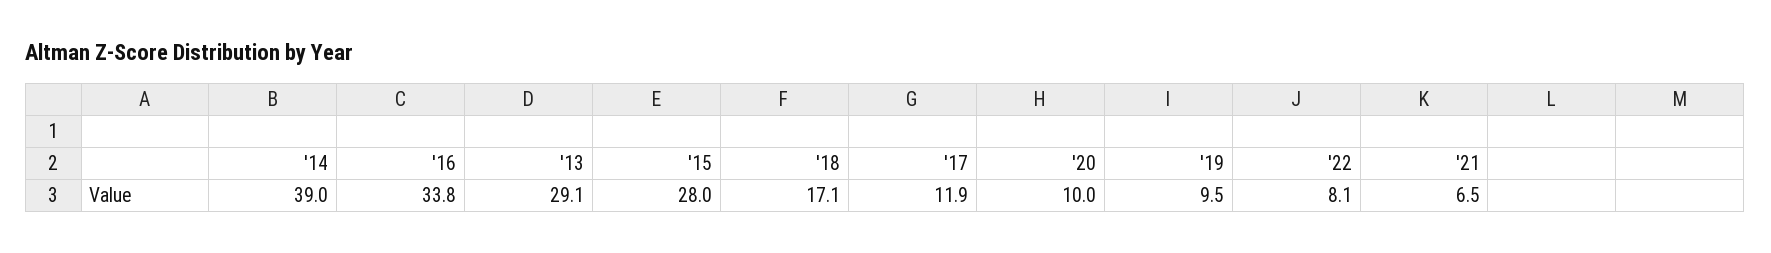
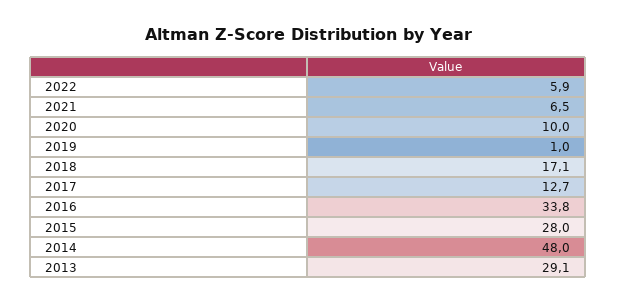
'14: 39 -> 48
'17: 11.9 -> 12.7
'19: 9.5 -> 1
'22: 8.1 -> 5.9

